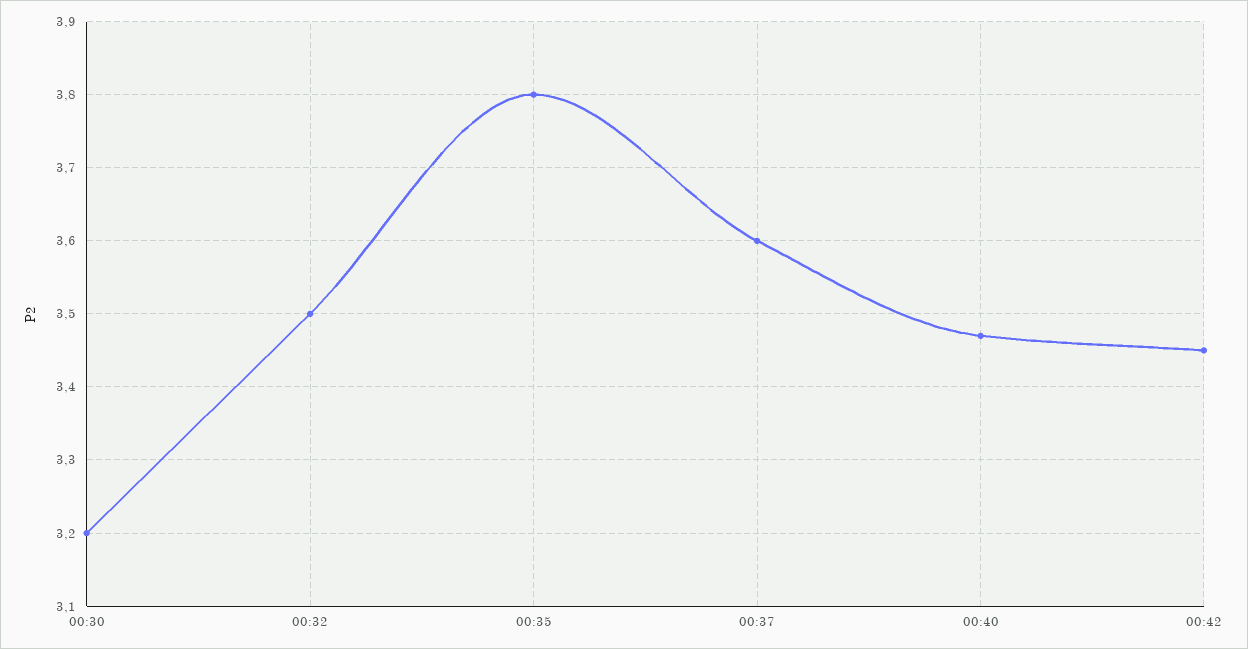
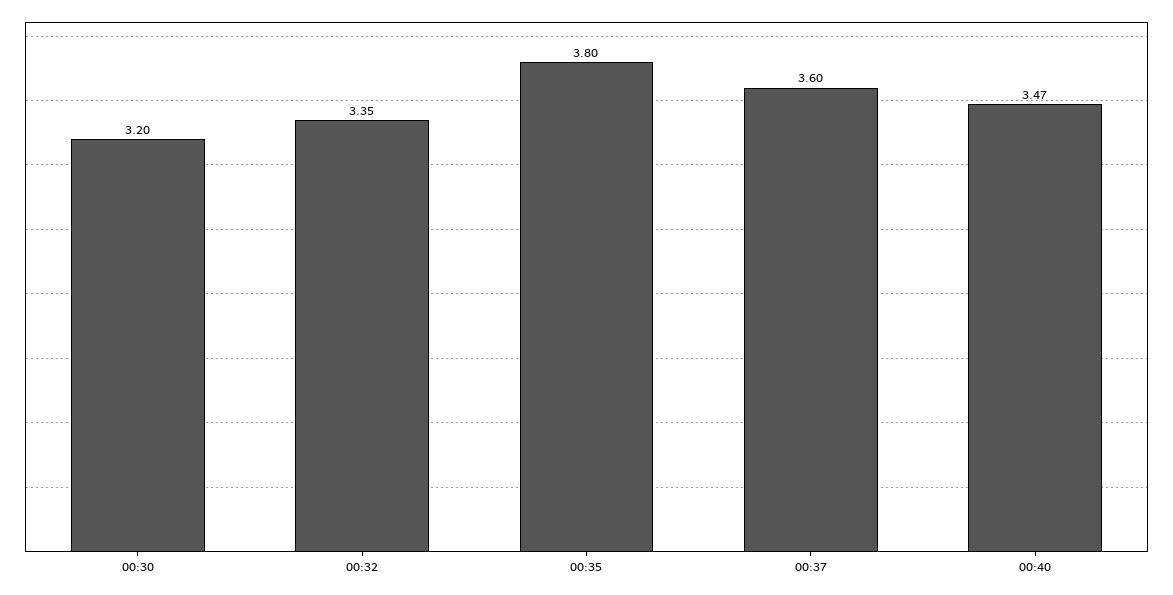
00:32: 3.5 -> 3.35
00:42: 3.45 -> none

